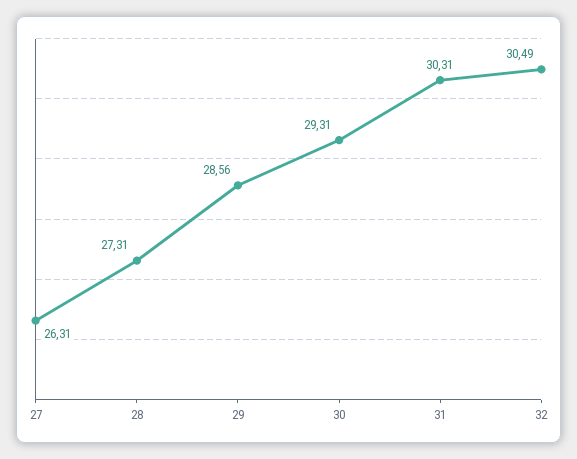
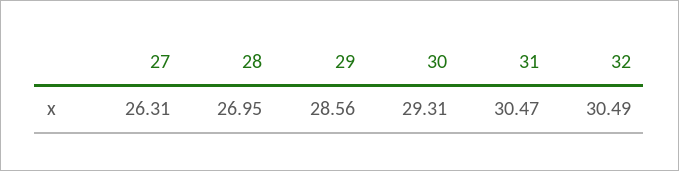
28: 27.31 -> 26.95
31: 30.31 -> 30.47

